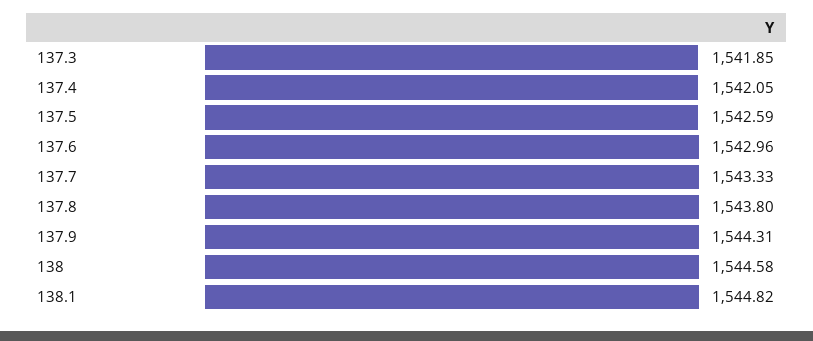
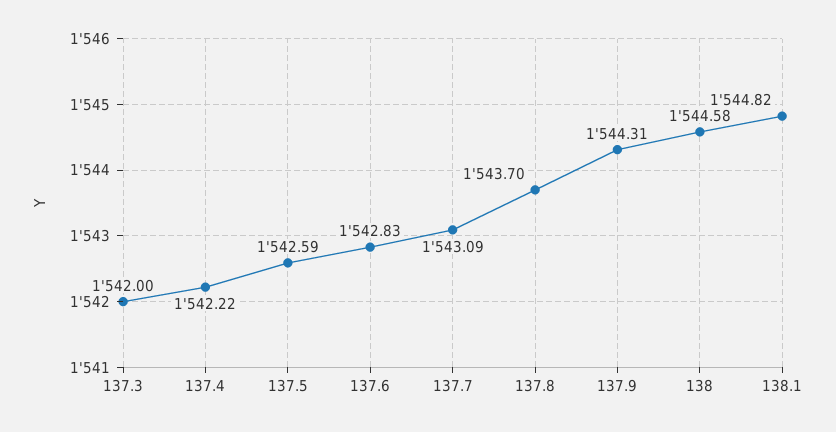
137.3: 1541.85 -> 1542
137.4: 1542.05 -> 1542.22
137.6: 1542.96 -> 1542.83
137.7: 1543.33 -> 1543.09
137.8: 1543.8 -> 1543.7

